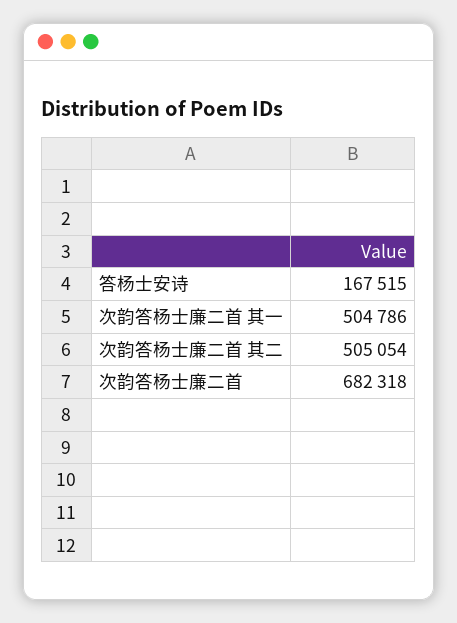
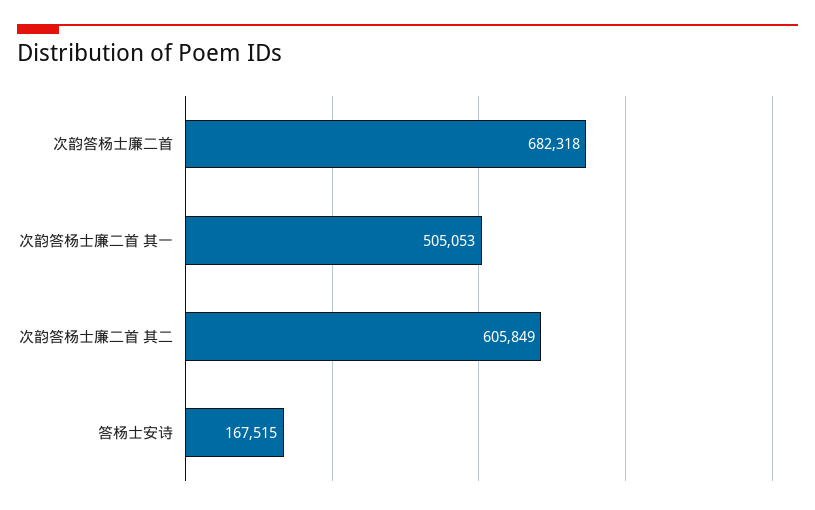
次韵答杨士廉二首 其一: 504786 -> 505053
次韵答杨士廉二首 其二: 505054 -> 605849

